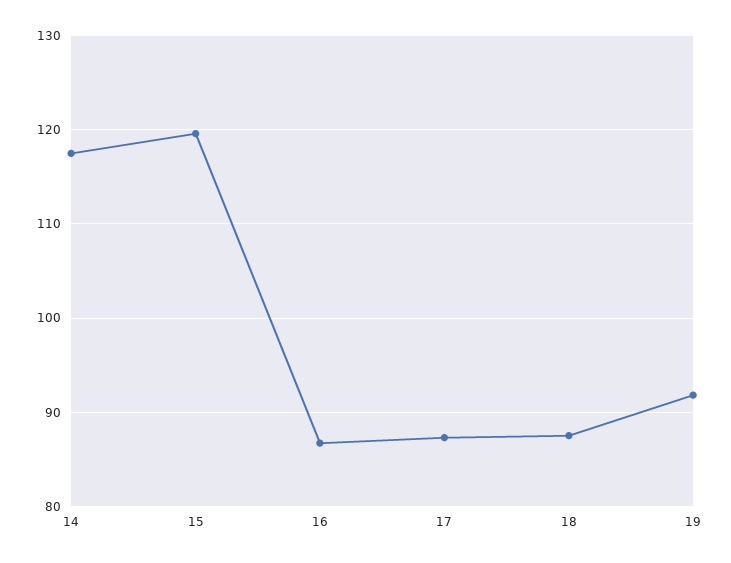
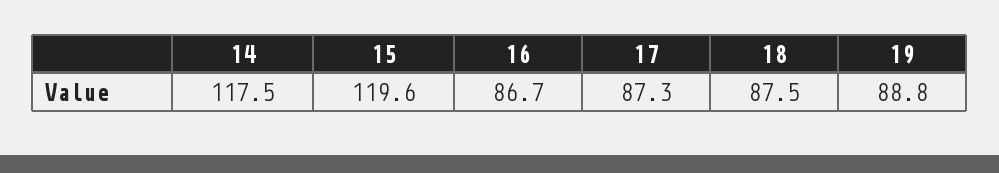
19: 92 -> 88.8

